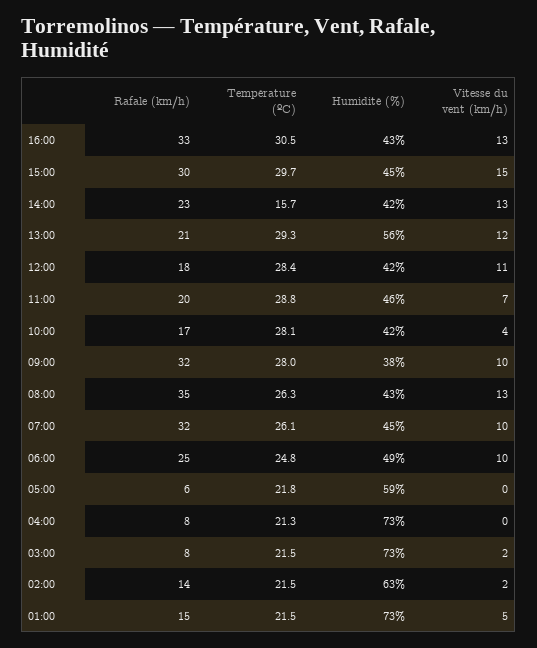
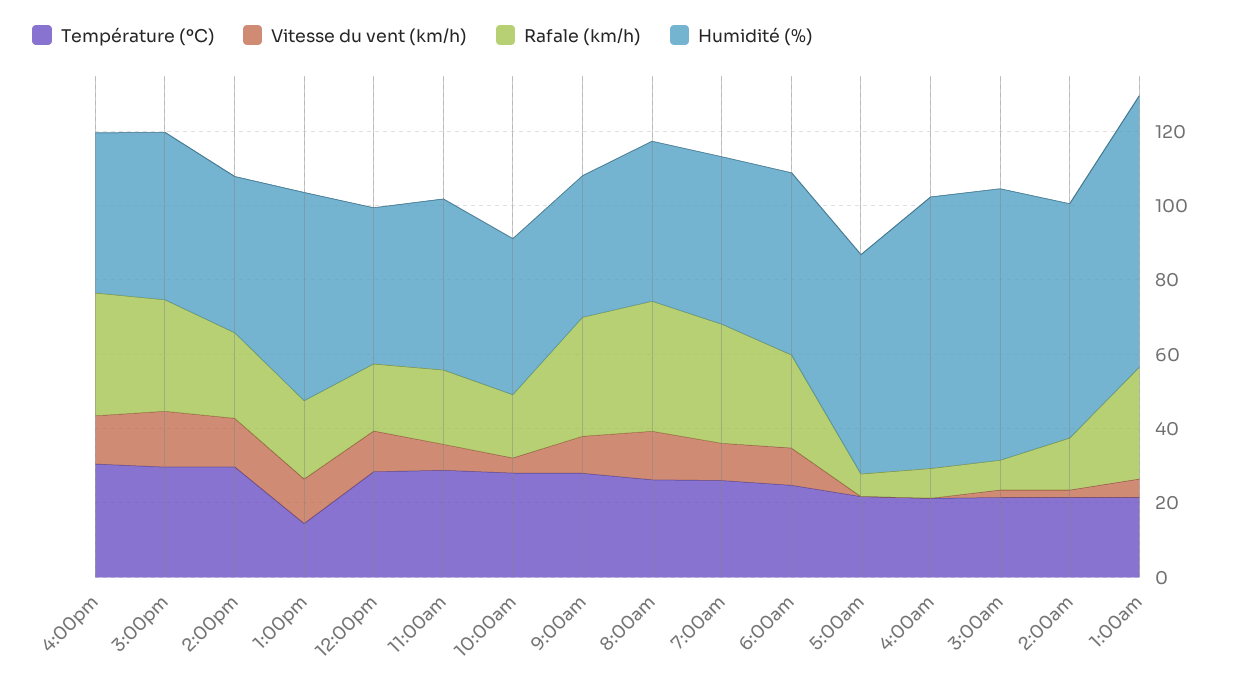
Température (ºC), 14:00: 15.7 -> 30
Température (ºC), 13:00: 29.3 -> 15
Rafale (km/h), 01:00: 15 -> 30

